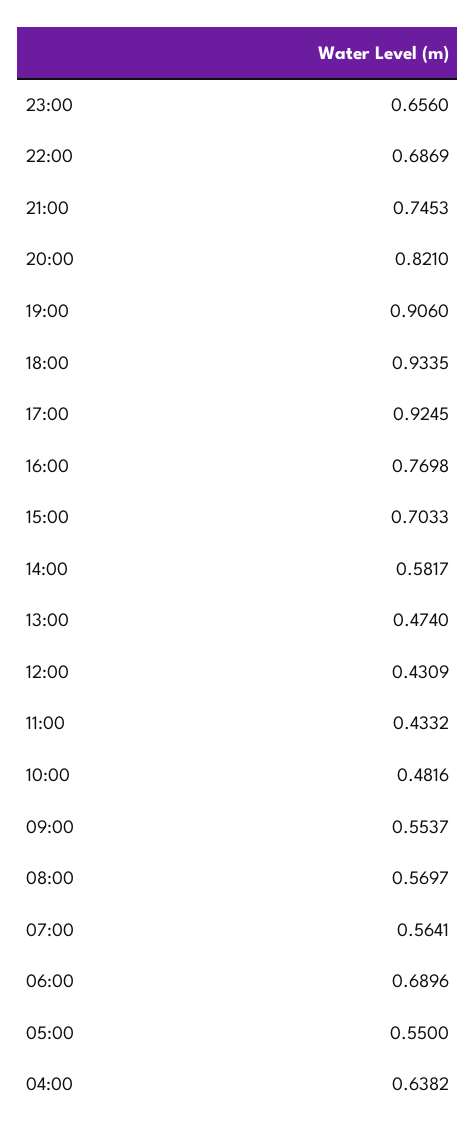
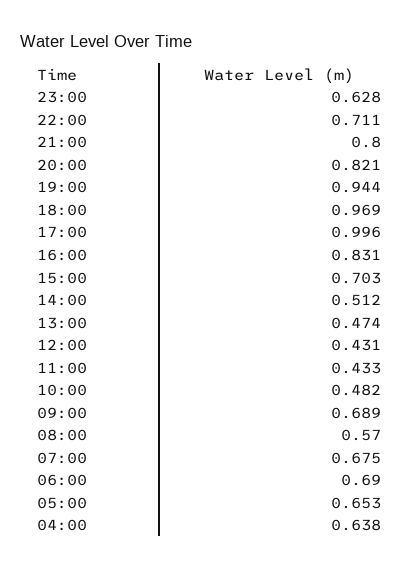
23:00: 0.656 -> 0.628
22:00: 0.6869 -> 0.711
21:00: 0.7453 -> 0.8
19:00: 0.906 -> 0.944
18:00: 0.9335 -> 0.969
17:00: 0.9245 -> 0.996
16:00: 0.7698 -> 0.831
14:00: 0.5817 -> 0.512
09:00: 0.5537 -> 0.689
07:00: 0.5641 -> 0.675
05:00: 0.55 -> 0.653

